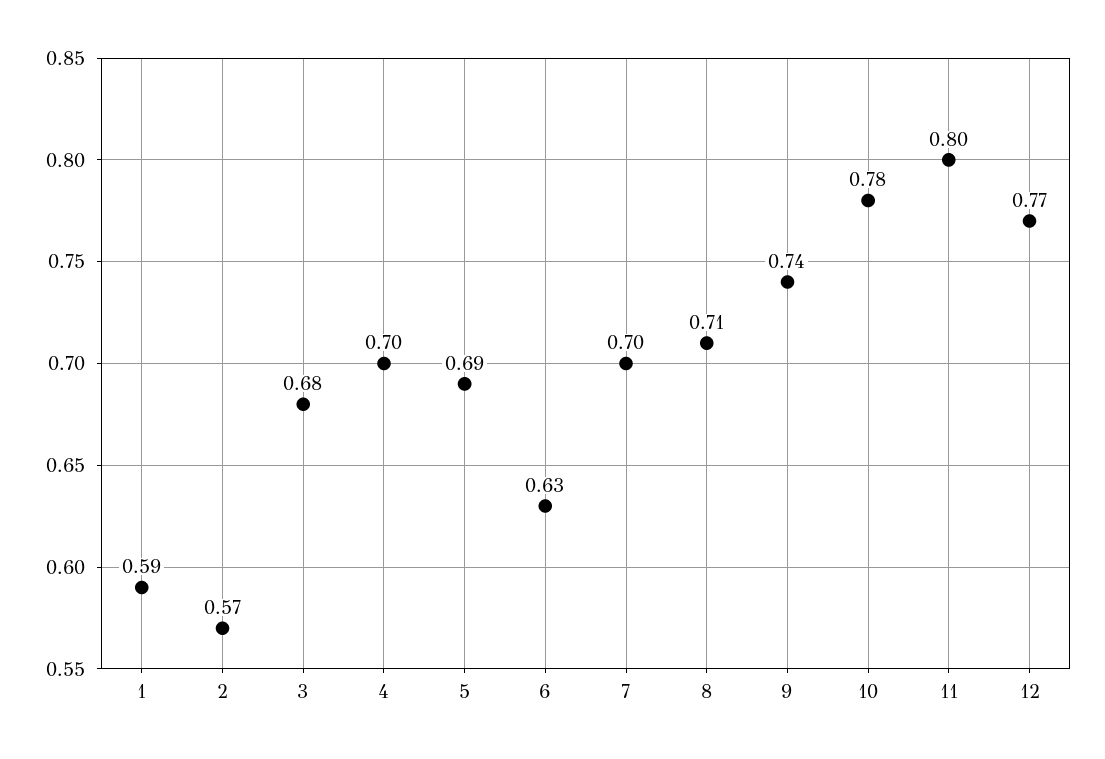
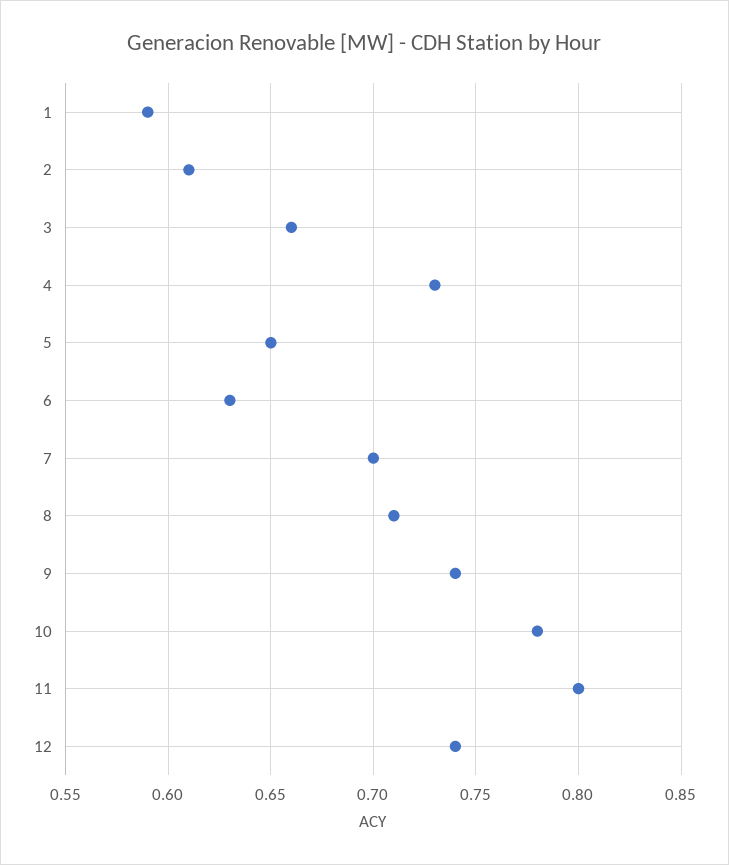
2: 0.57 -> 0.61
3: 0.68 -> 0.66
4: 0.7 -> 0.73
5: 0.69 -> 0.65
12: 0.77 -> 0.74

